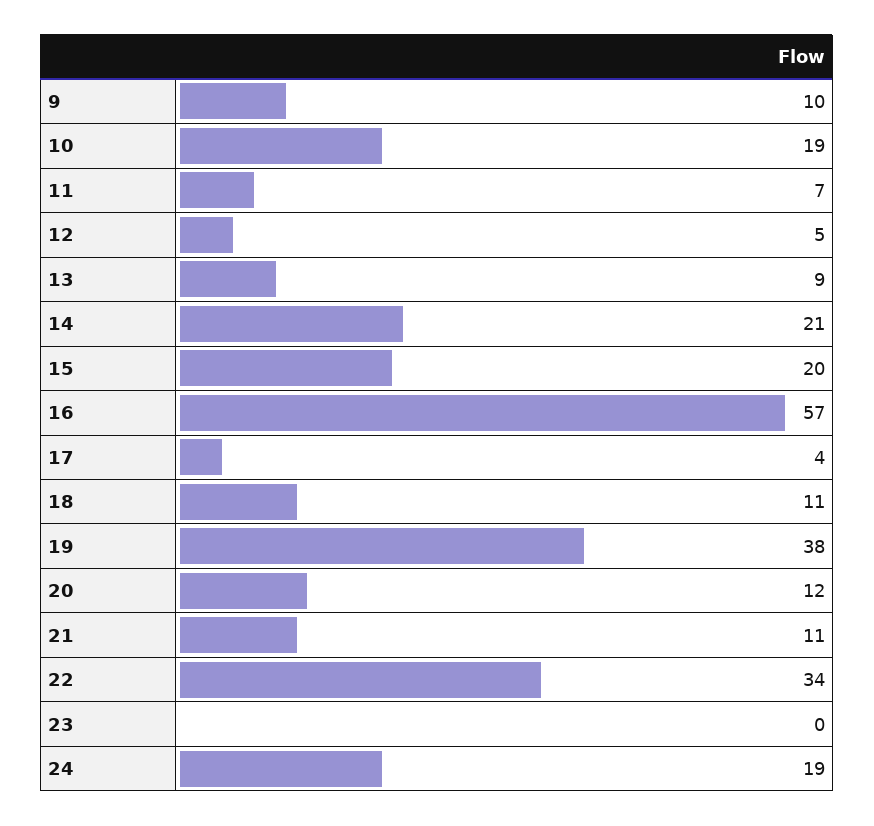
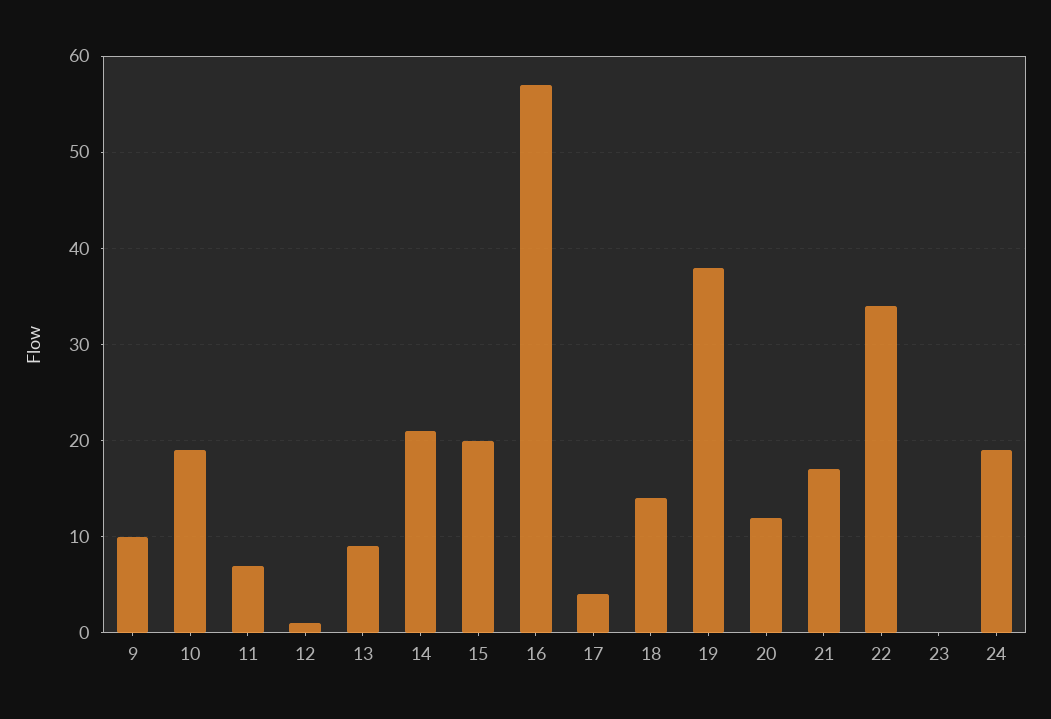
12: 5 -> 1
18: 11 -> 14
21: 11 -> 17

